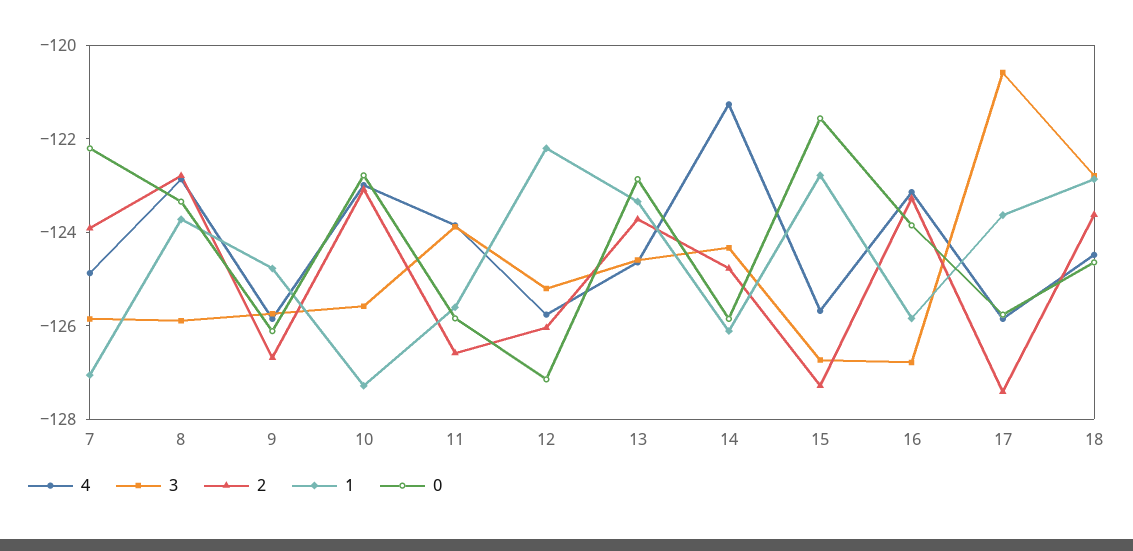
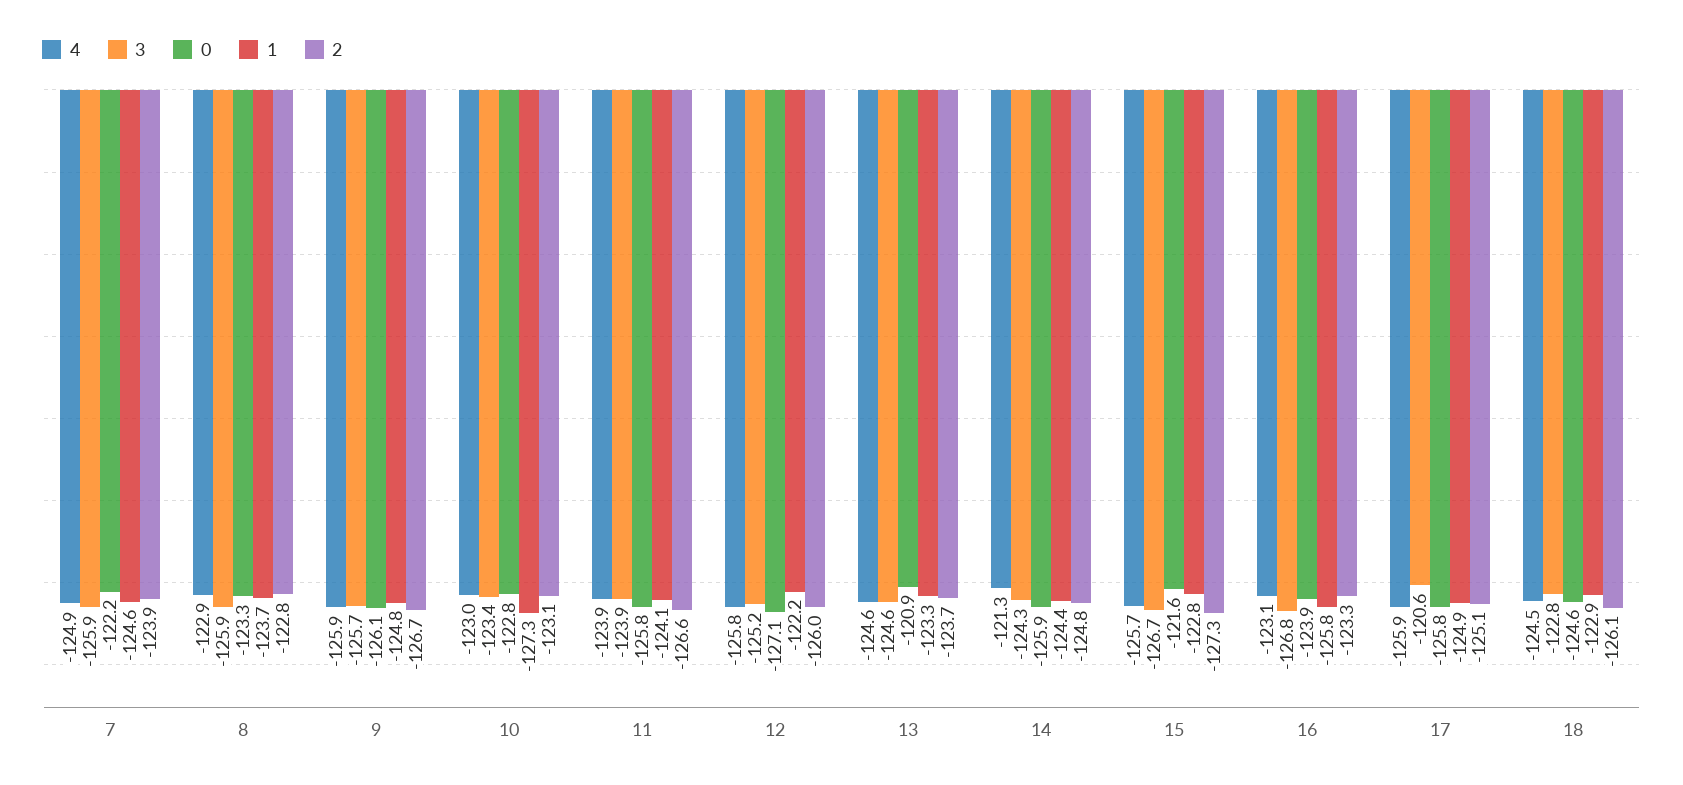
1, 7: -127 -> -124.6
3, 10: -125.5 -> -123.4
1, 11: -125.5 -> -124.1
0, 13: -123 -> -120.9
1, 14: -126 -> -124.4
2, 17: -127.5 -> -125.1
1, 17: -123.5 -> -124.9
2, 18: -123.5 -> -126.1

